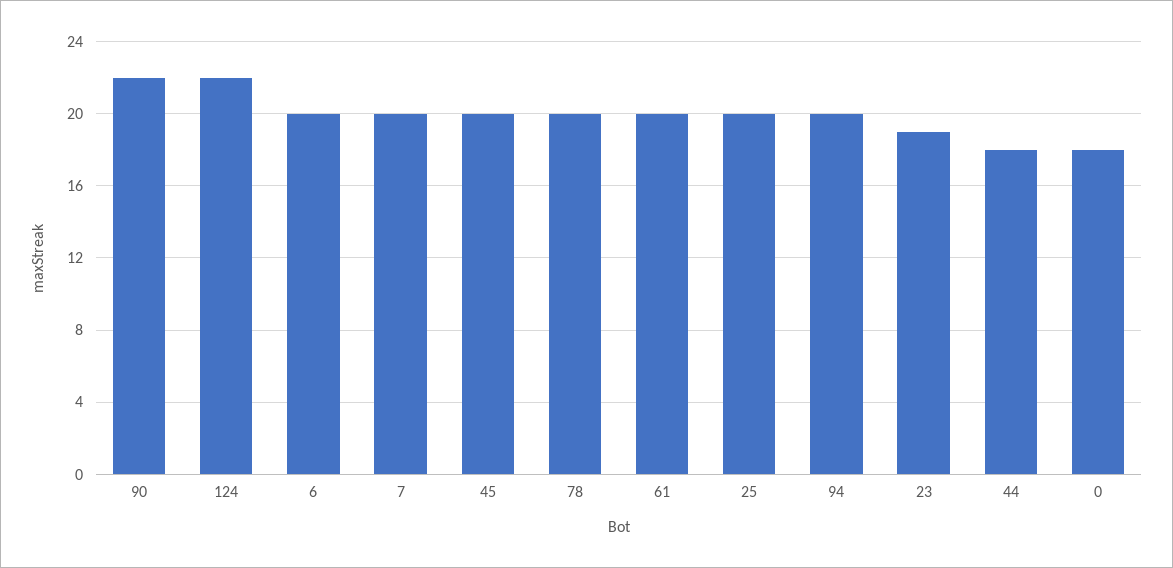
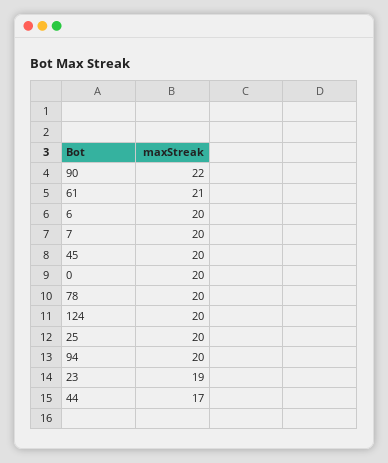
124: 22 -> 20
61: 20 -> 21
44: 18 -> 17
0: 18 -> 20

